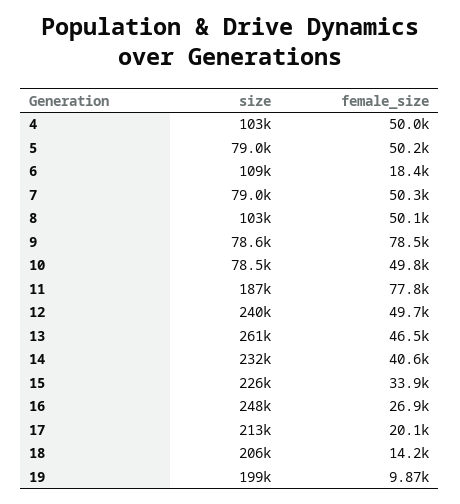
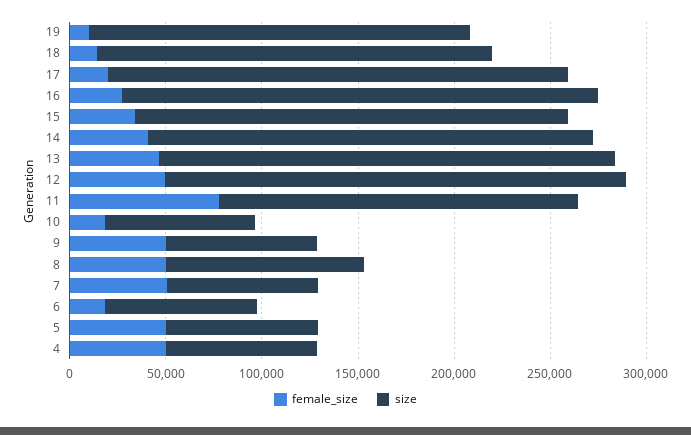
size, 4: 103000 -> 80000
size, 6: 109000 -> 80000
female_size, 9: 78500 -> 50000
female_size, 10: 49800 -> 20000
size, 13: 261000 -> 240000
size, 17: 213000 -> 240000

